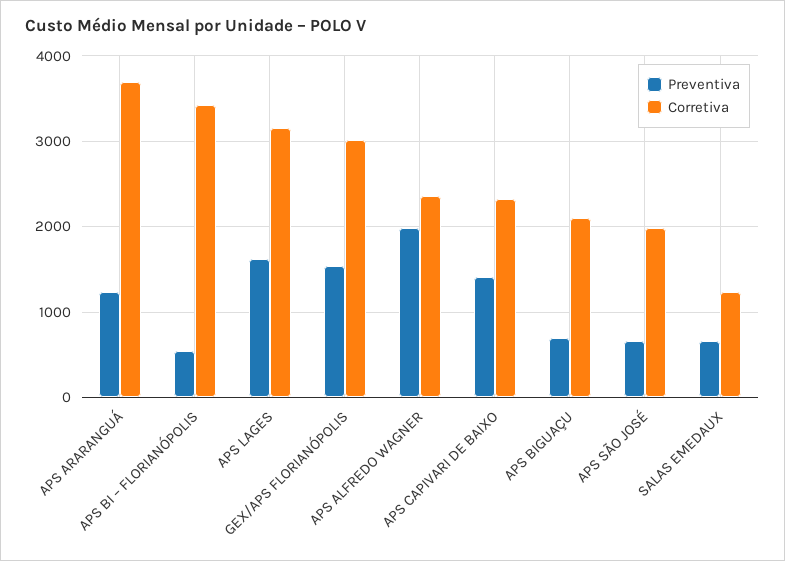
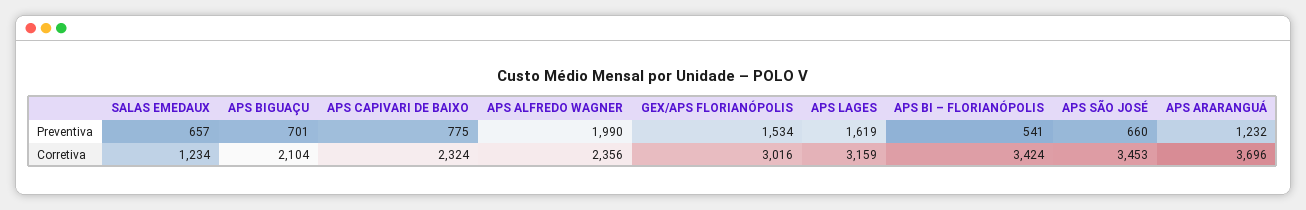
Preventiva, APS CAPIVARI DE BAIXO: 1400 -> 775
Corretiva, APS SÃO JOSÉ: 2000 -> 3453

